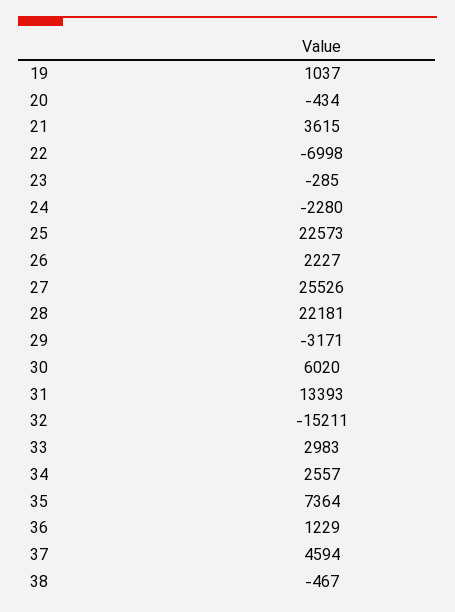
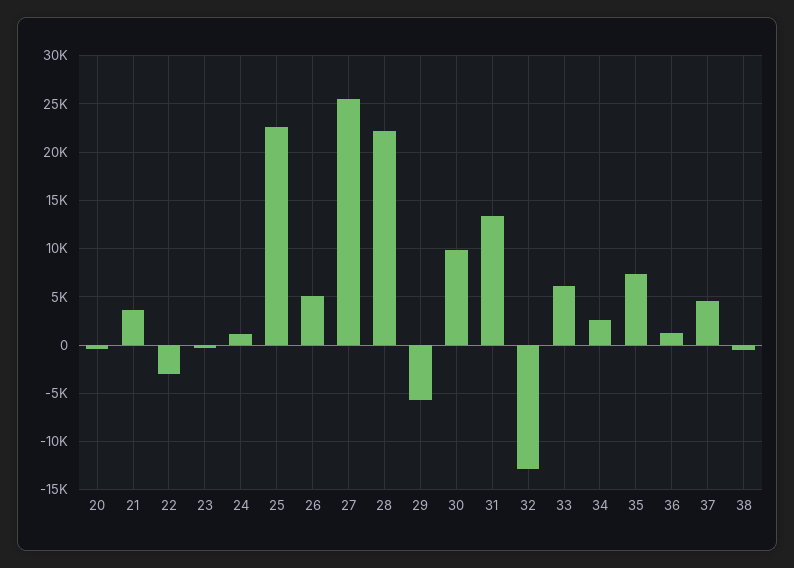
19: 1037 -> none
22: -6998 -> -3000
24: -2280 -> 1000
26: 2227 -> 5000
29: -3171 -> -6000
30: 6020 -> 10000
32: -15211 -> -13000
33: 2983 -> 6000

